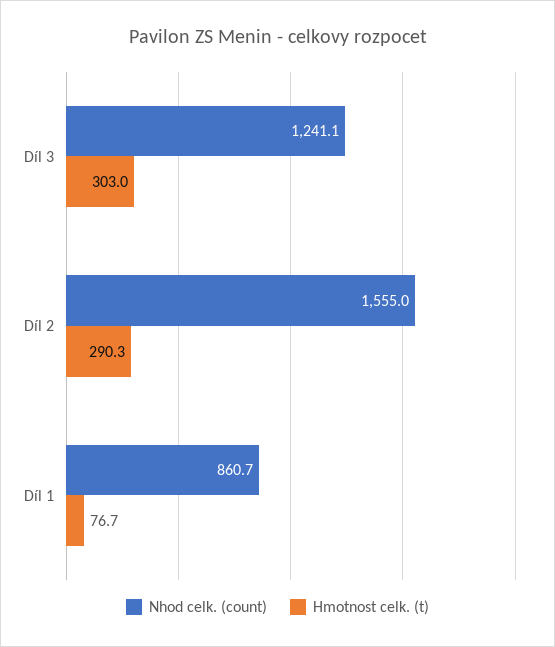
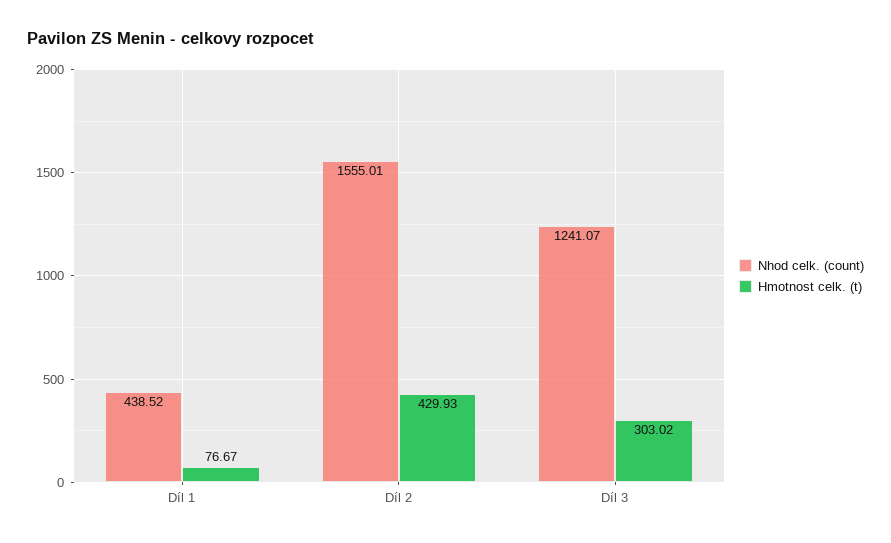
Hmotnost celk. (t), Díl 2: 290.3 -> 429.93
Nhod celk. (count), Díl 1: 860.7 -> 438.52

